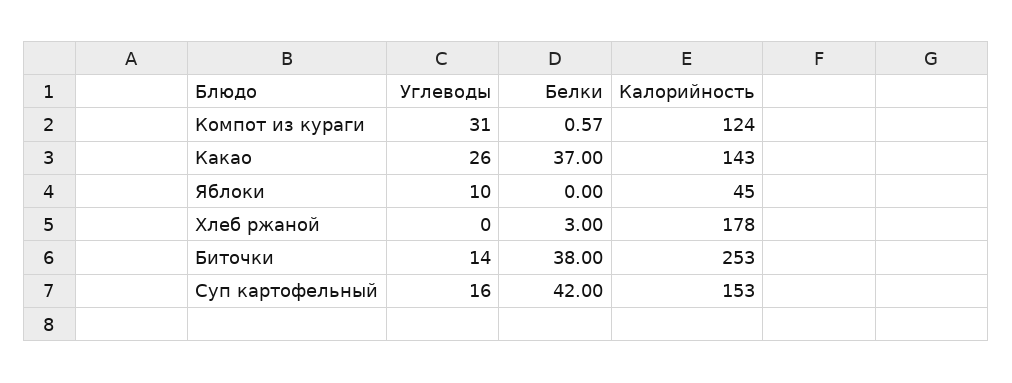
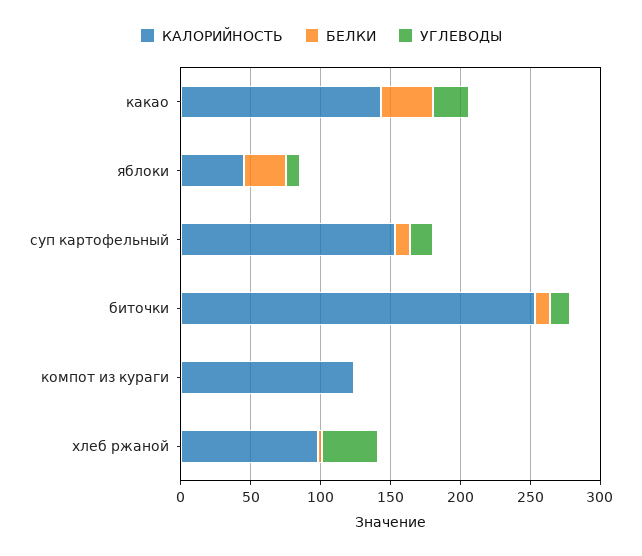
Углеводы, Компот из кураги: 31 -> 0
Белки, Яблоки: 0 -> 30
Углеводы, Хлеб ржаной: 0 -> 40
Калорийность, Хлеб ржаной: 178 -> 100
Белки, Биточки: 38 -> 10
Белки, Суп картофельный: 42 -> 10

